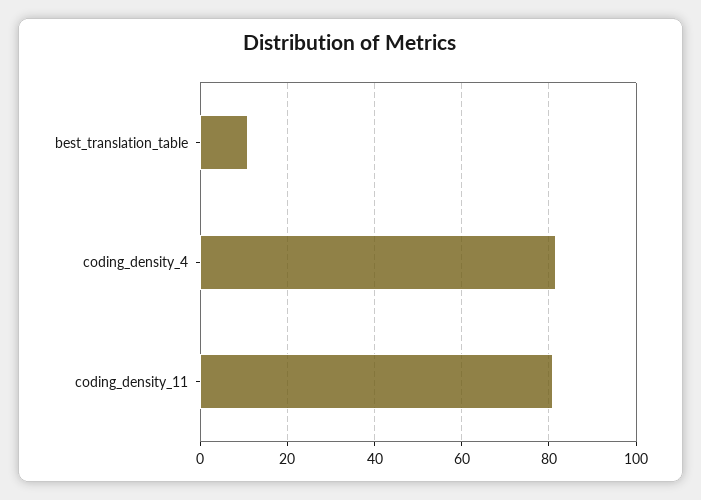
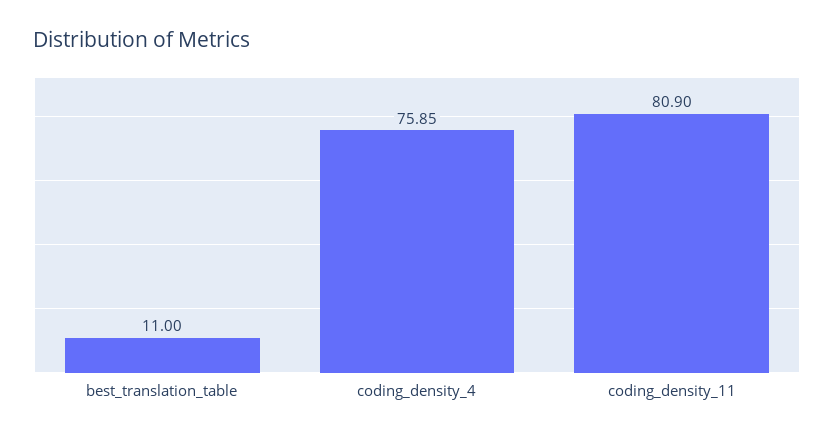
coding_density_4: 82 -> 75.85

